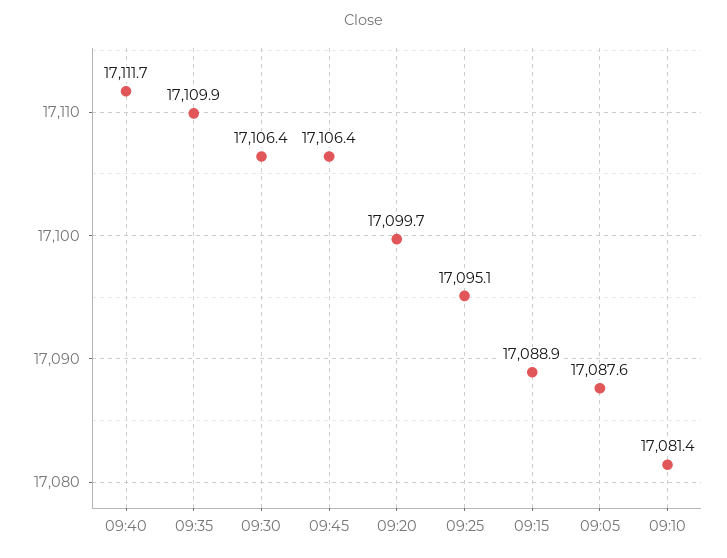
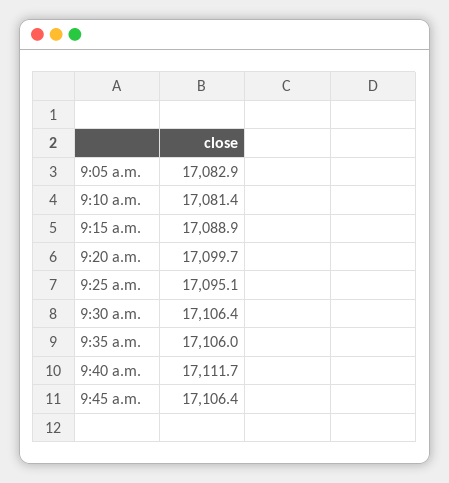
09:35: 17109.9 -> 17106
09:05: 17087.6 -> 17082.9

